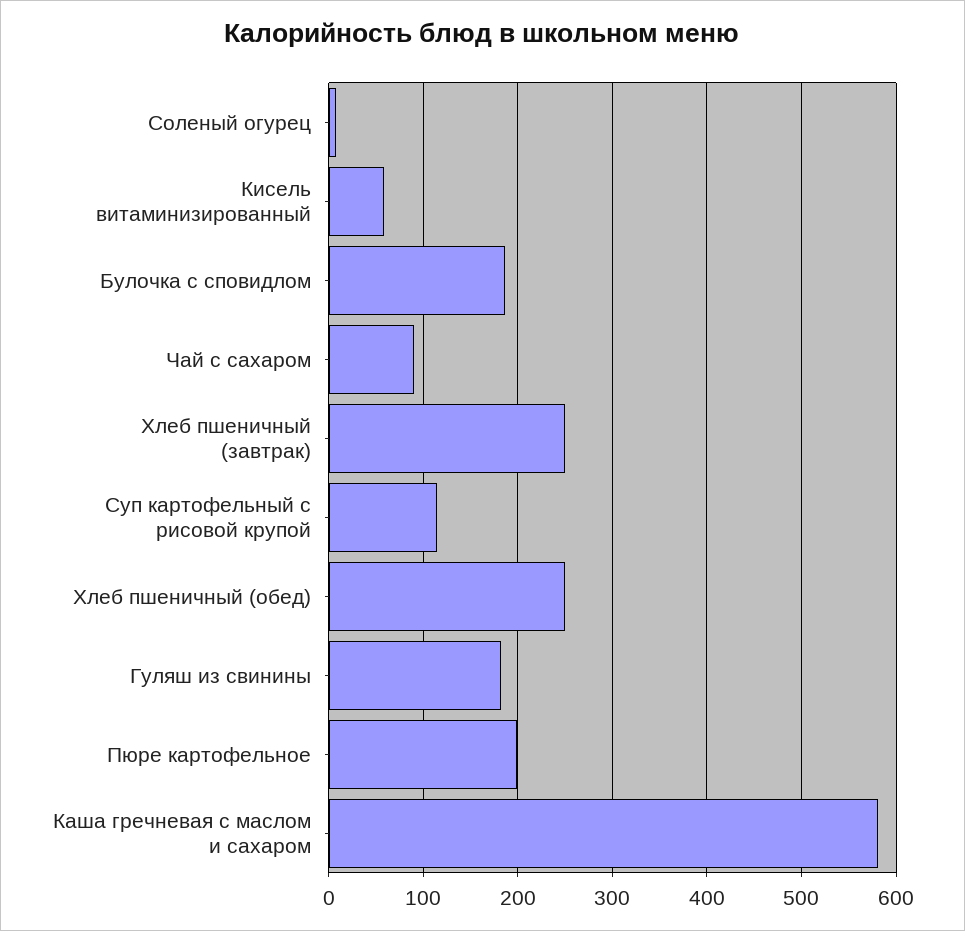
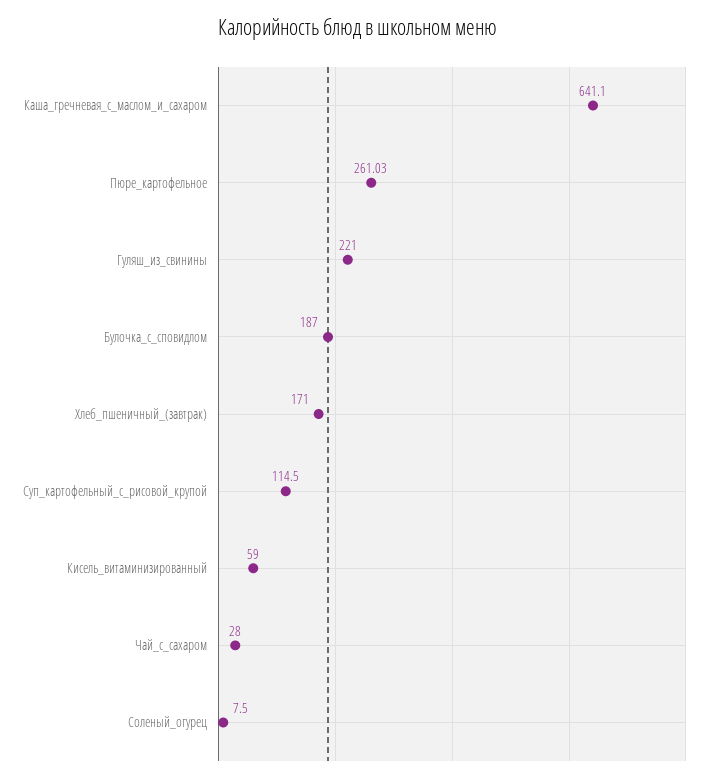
Чай с сахаром: 90 -> 28
Хлеб пшеничный (завтрак): 250 -> 171
Хлеб пшеничный (обед): 250 -> none
Гуляш из свинины: 180 -> 221
Пюре картофельное: 200 -> 261.03
Каша гречневая с маслом и сахаром: 580 -> 641.1

